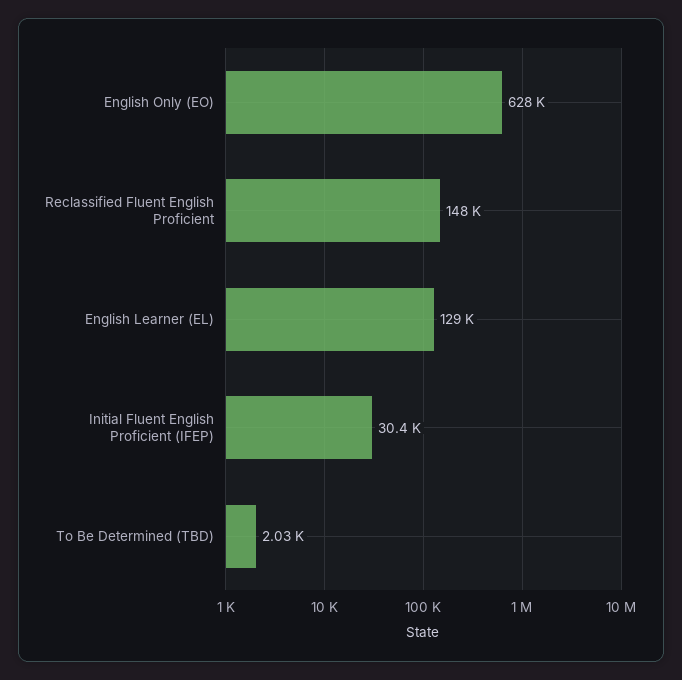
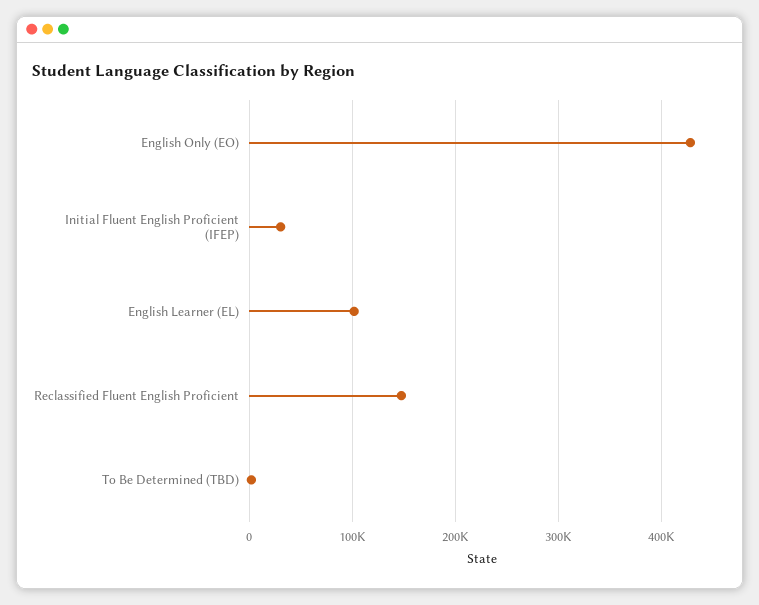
English Only (EO): 628000 -> 430000
English Learner (EL): 129000 -> 100000

